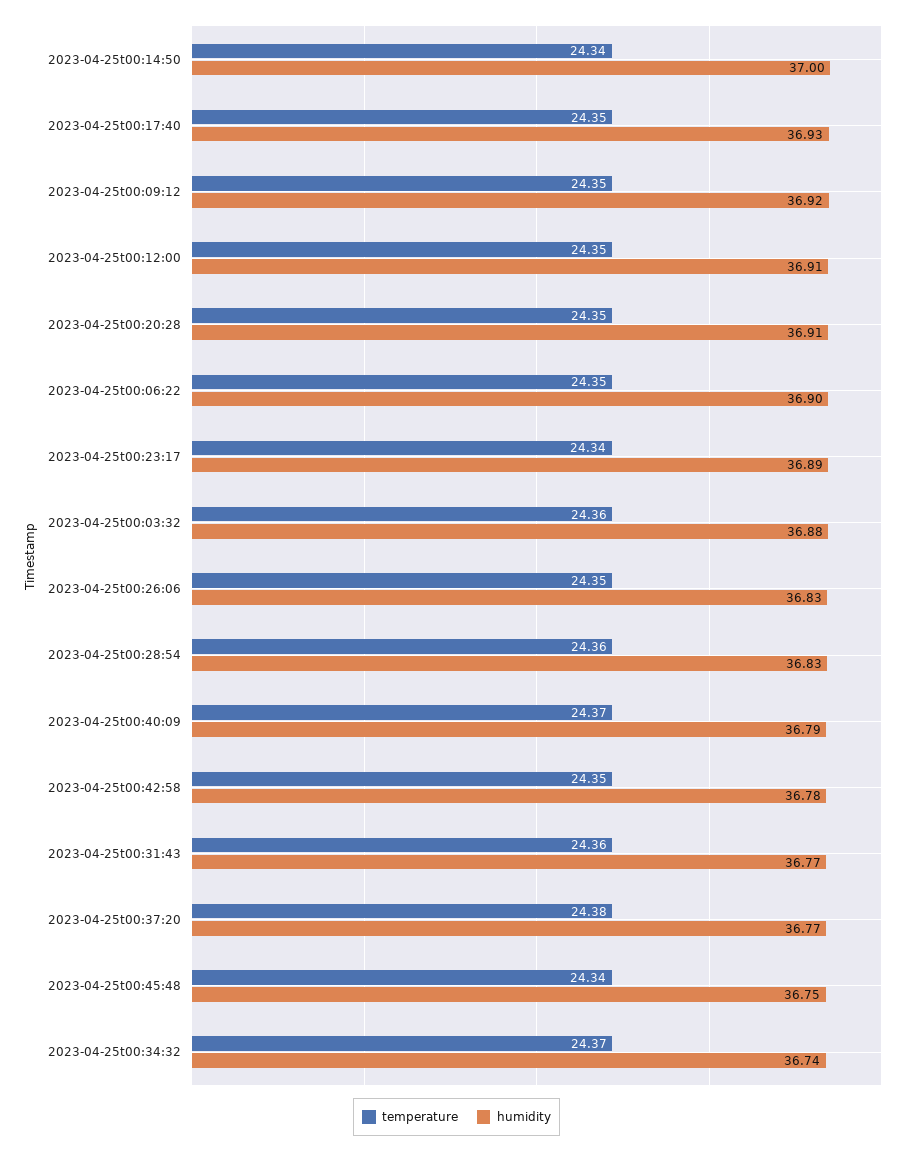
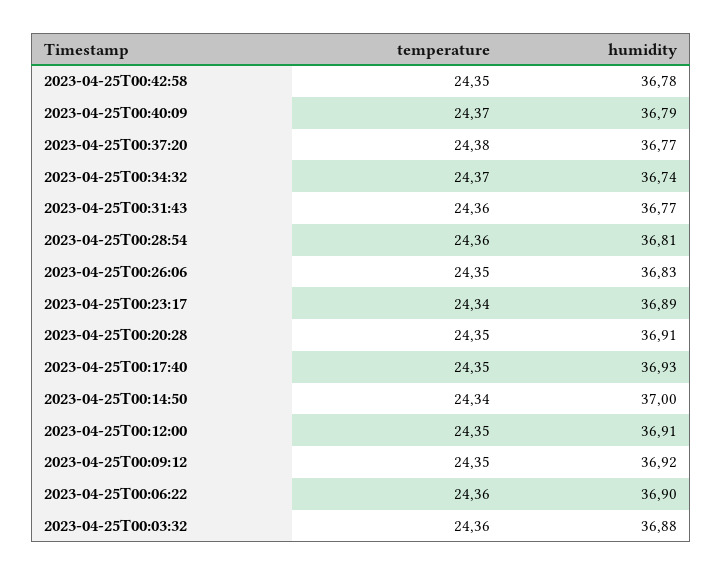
temperature, 2023-04-25t00:06:22: 24.35 -> 24.36
humidity, 2023-04-25t00:28:54: 36.83 -> 36.81
temperature, 2023-04-25t00:45:48: 24.34 -> none
humidity, 2023-04-25t00:45:48: 36.75 -> none

